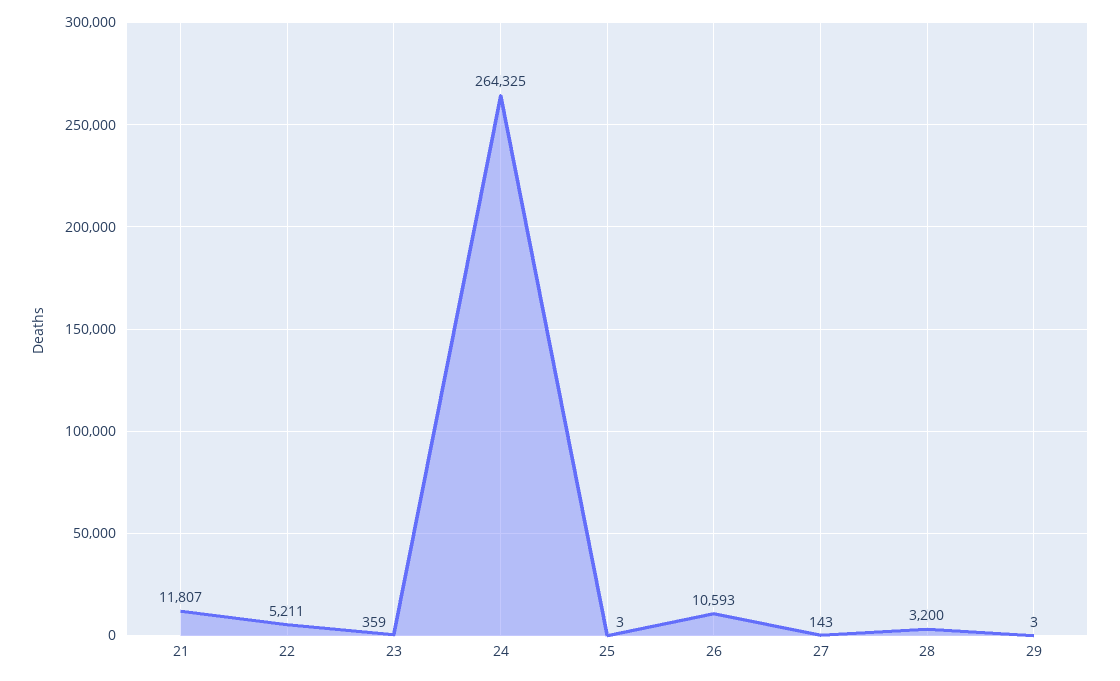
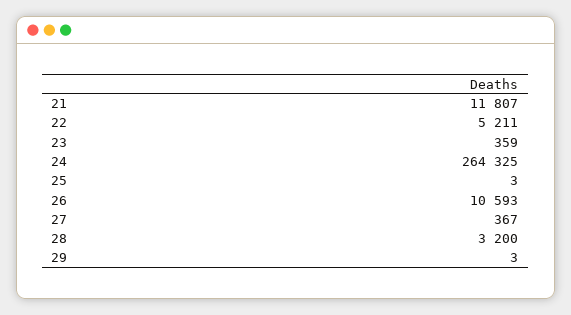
27: 143 -> 367

